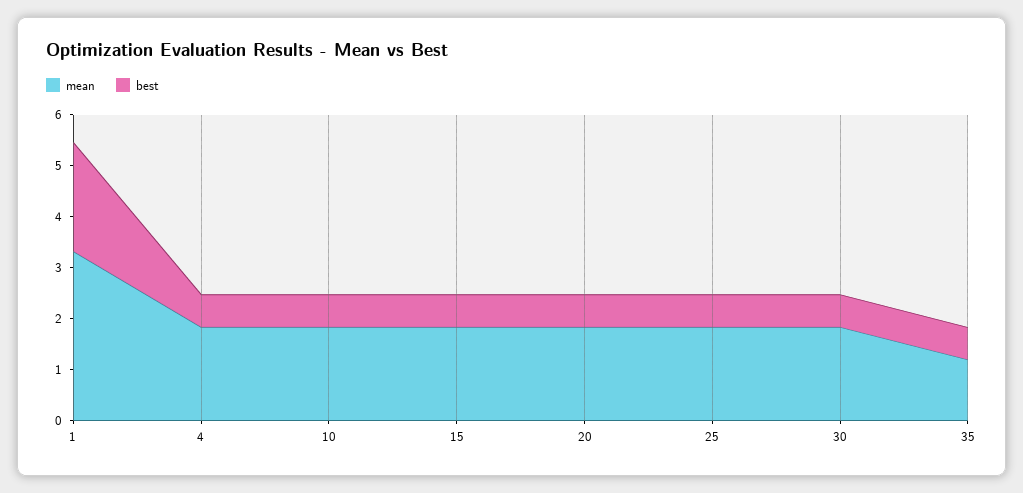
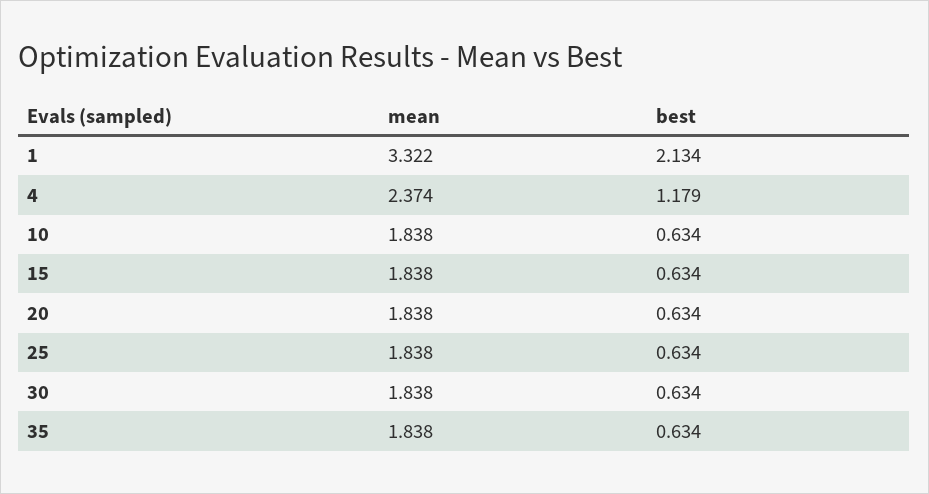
mean, 4: 1.8 -> 2.374
best, 4: 0.6 -> 1.179
mean, 35: 1.2 -> 1.838

